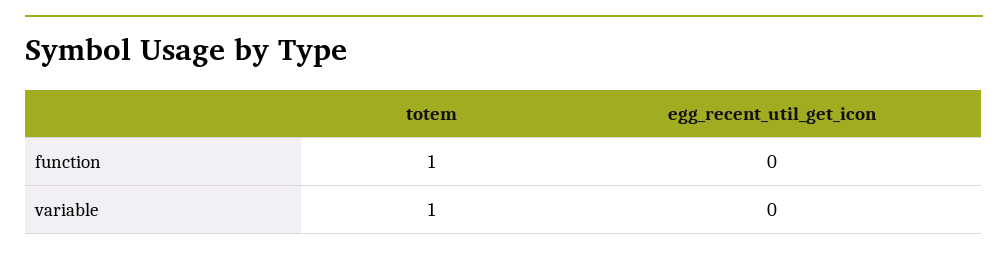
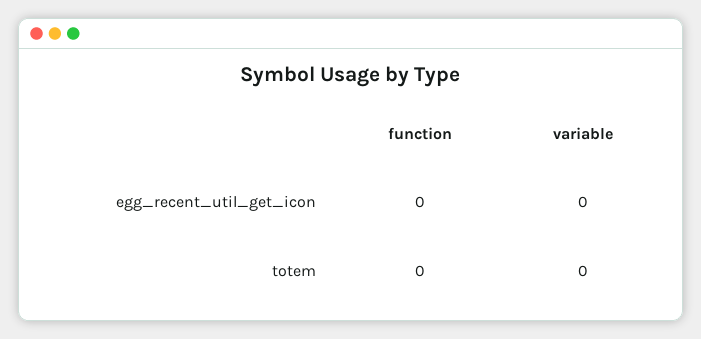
totem, function: 1 -> 0
totem, variable: 1 -> 0

